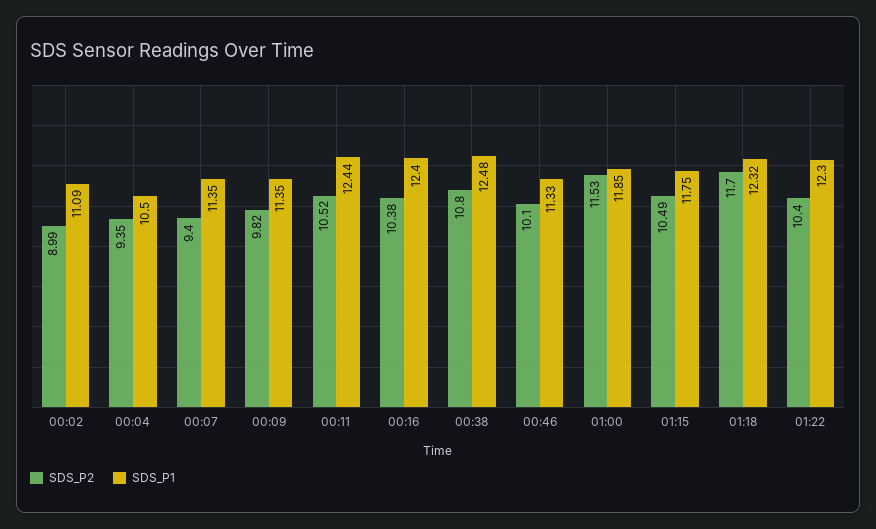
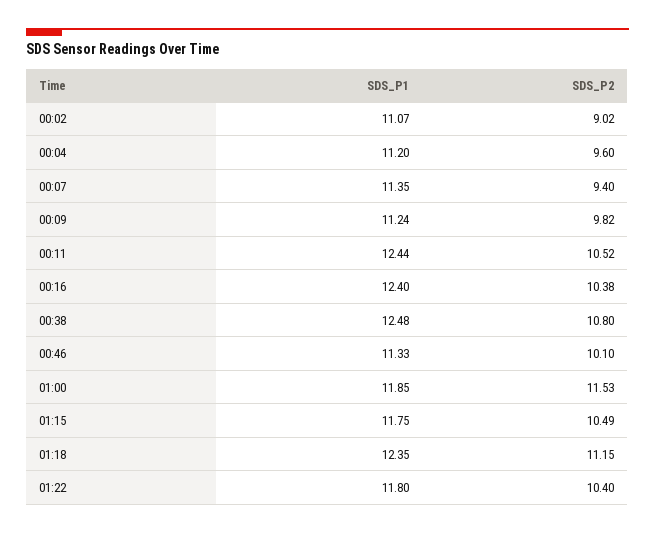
SDS_P2, 00:02: 8.99 -> 9.02
SDS_P1, 00:02: 11.09 -> 11.07
SDS_P2, 00:04: 9.35 -> 9.6
SDS_P1, 00:04: 10.5 -> 11.2
SDS_P1, 00:09: 11.35 -> 11.24
SDS_P2, 01:18: 11.7 -> 11.15
SDS_P1, 01:18: 12.32 -> 12.35
SDS_P1, 01:22: 12.3 -> 11.8

